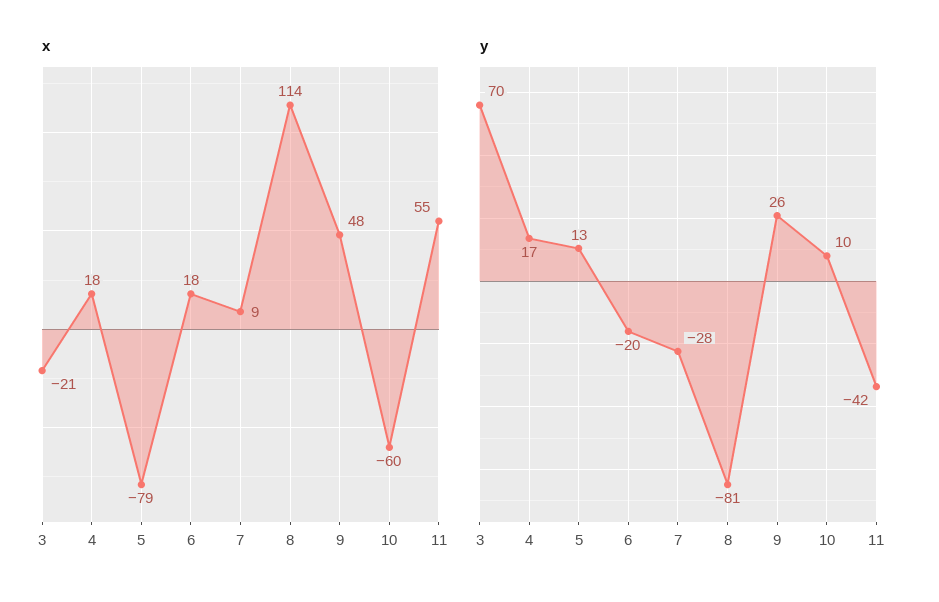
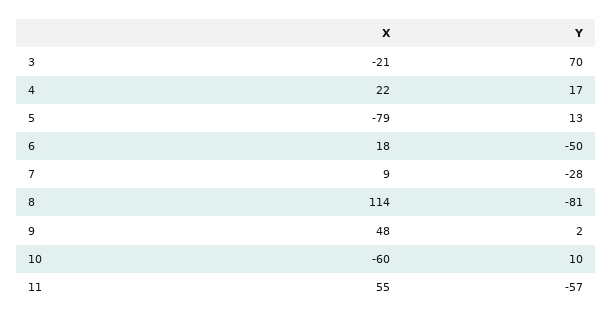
x, 4: 18 -> 22
y, 6: -20 -> -50
y, 9: 26 -> 2
y, 11: -42 -> -57

